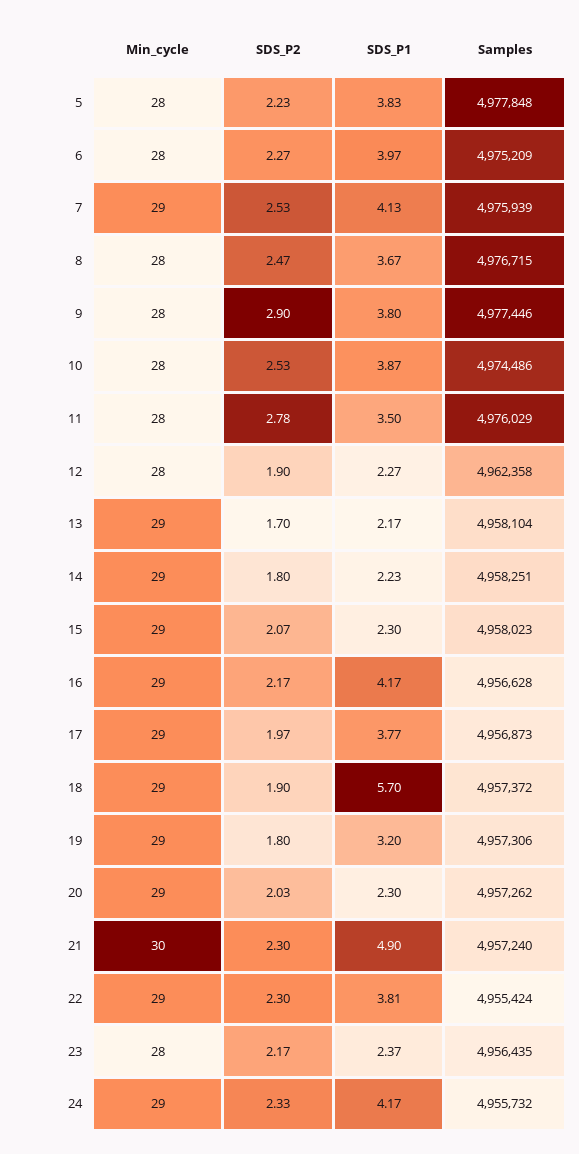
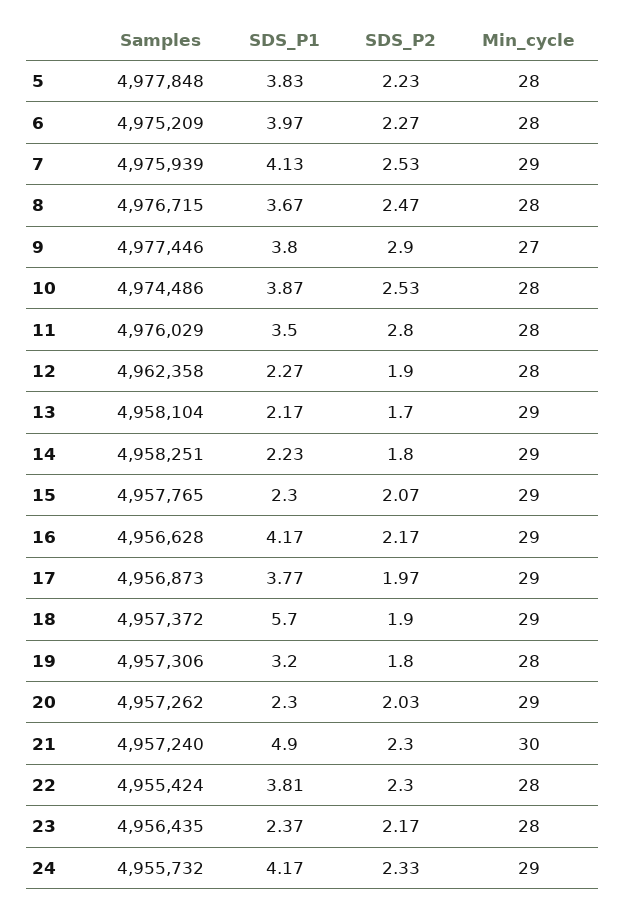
Min_cycle, 9: 28 -> 27
SDS_P2, 11: 2.78 -> 2.8
Samples, 15: 4958023 -> 4957765
Min_cycle, 19: 29 -> 28
Min_cycle, 22: 29 -> 28

